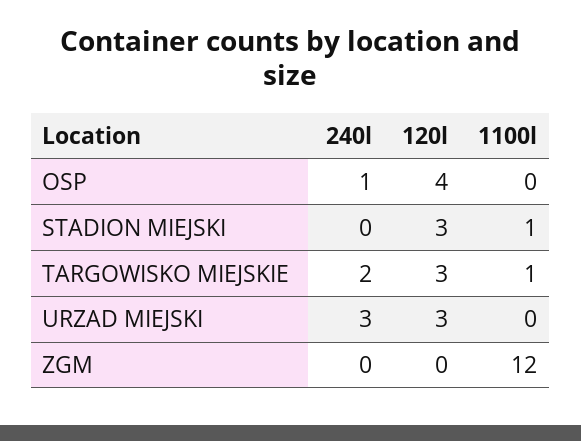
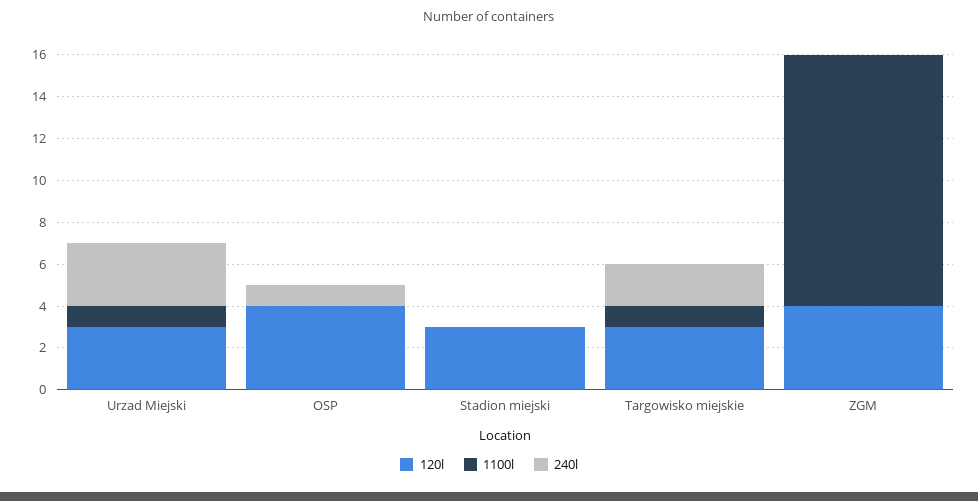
1100l, STADION MIEJSKI: 1 -> 0
1100l, URZAD MIEJSKI: 0 -> 1
120l, ZGM: 0 -> 4

